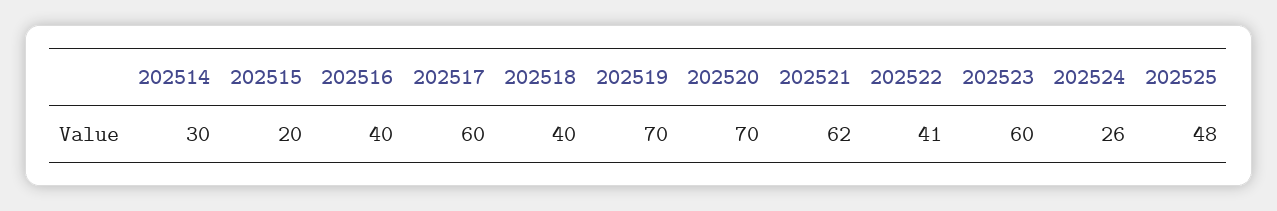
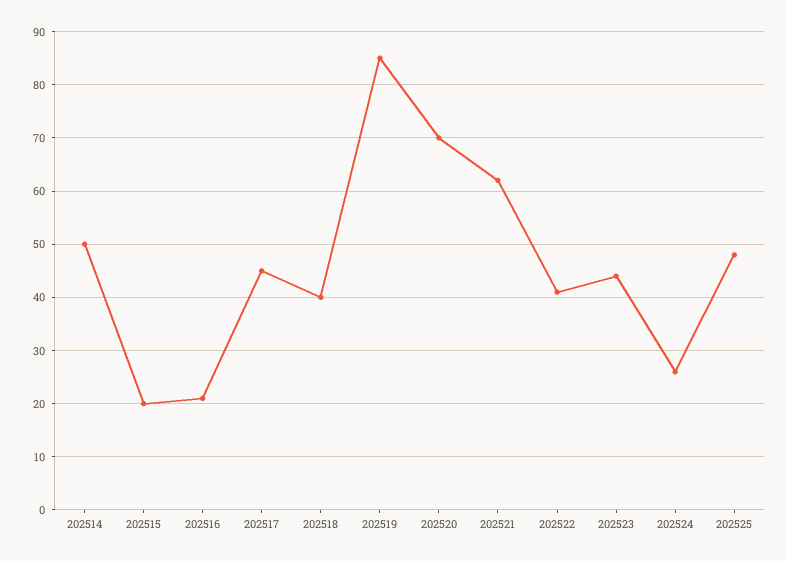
202514: 30 -> 50
202516: 40 -> 20
202517: 60 -> 45
202519: 70 -> 85
202523: 60 -> 45

